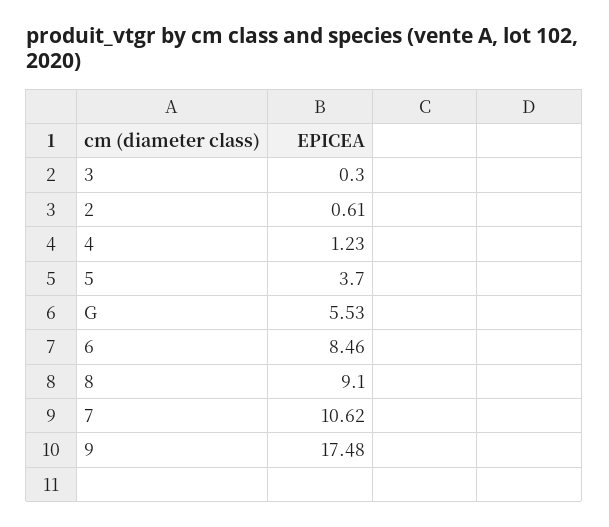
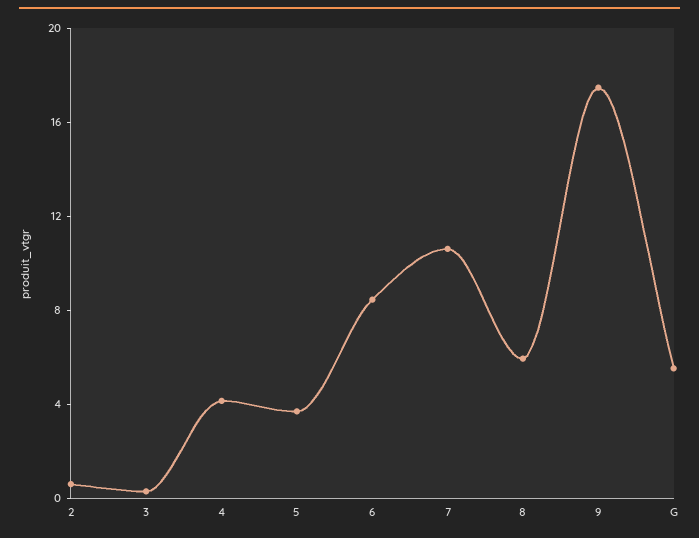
4: 1.23 -> 4
8: 9.1 -> 6

